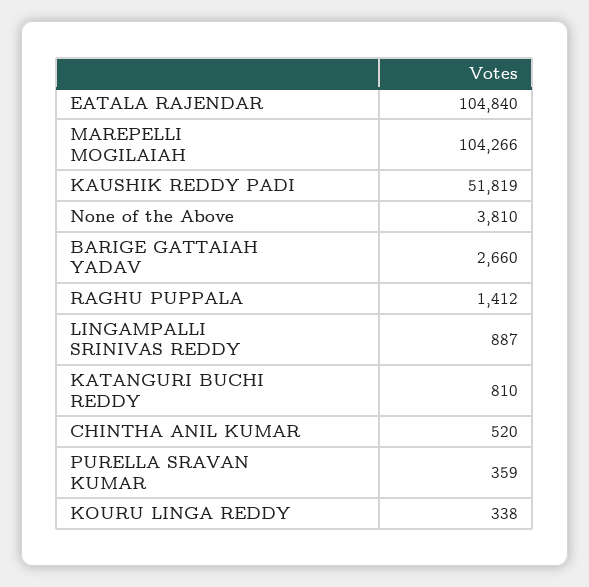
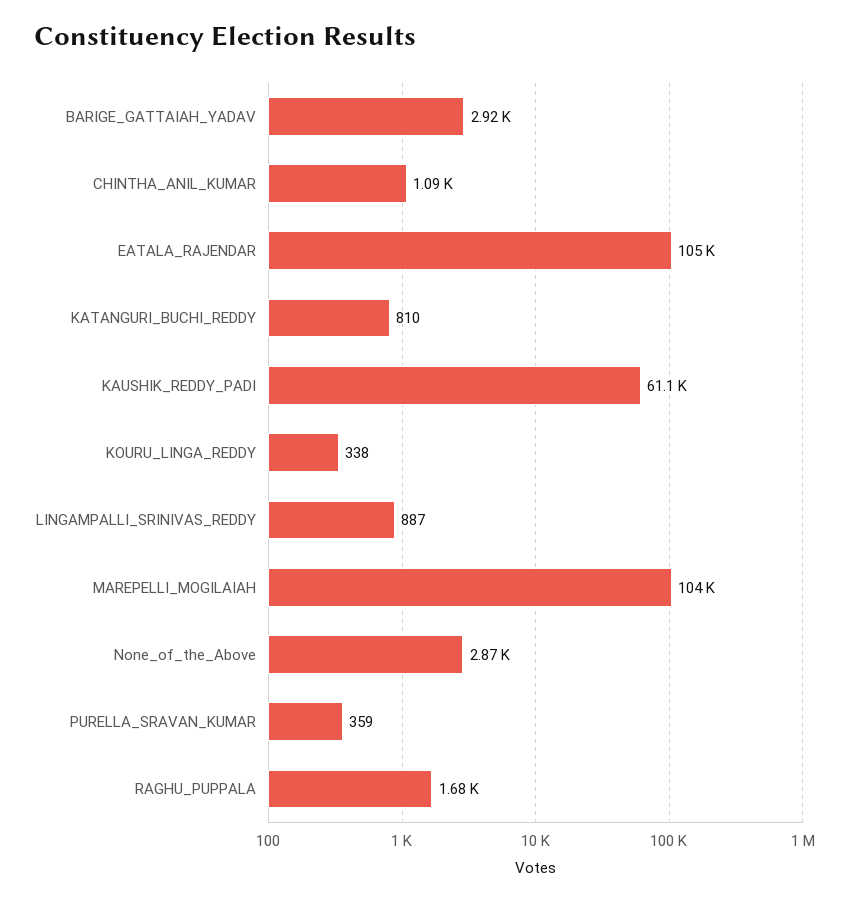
KAUSHIK REDDY PADI: 51819 -> 61100
None of the Above: 3810 -> 2870
BARIGE GATTAIAH YADAV: 2660 -> 2920
RAGHU PUPPALA: 1412 -> 1680
CHINTHA ANIL KUMAR: 520 -> 1090

